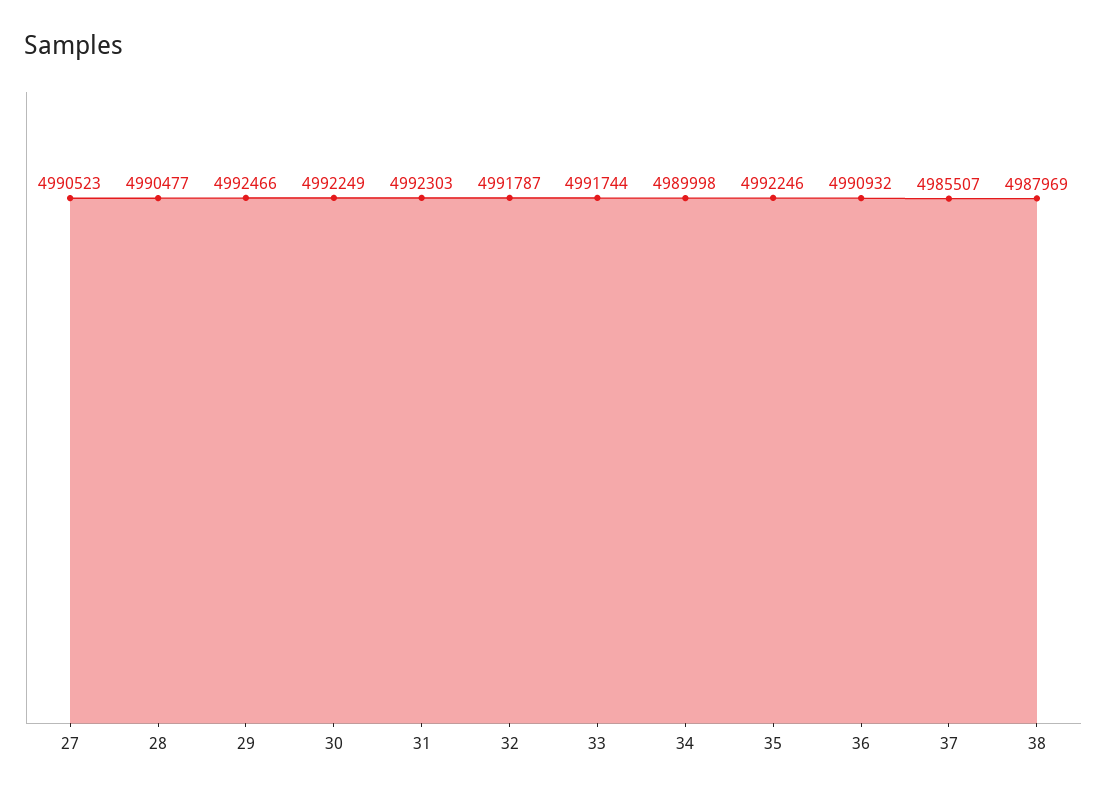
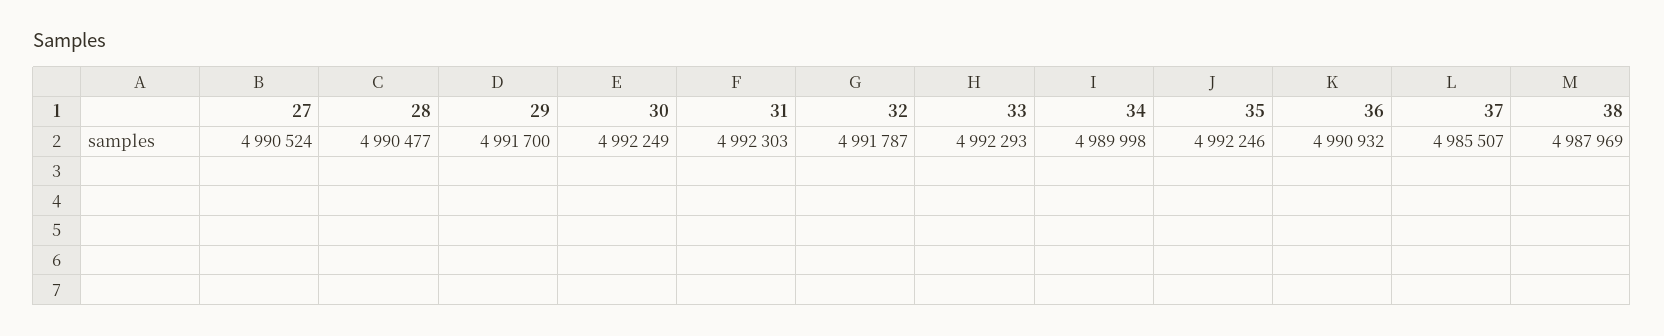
27: 4990523 -> 4990524
29: 4992466 -> 4991700
33: 4991744 -> 4992293

